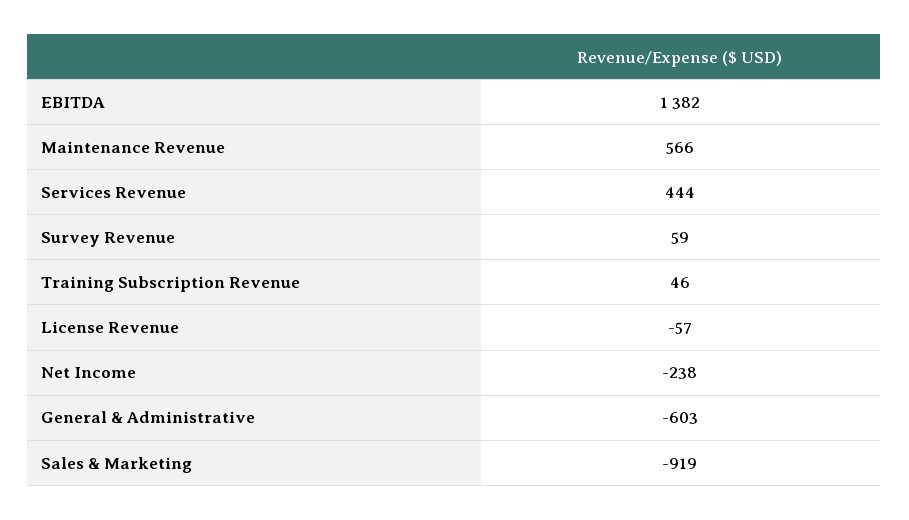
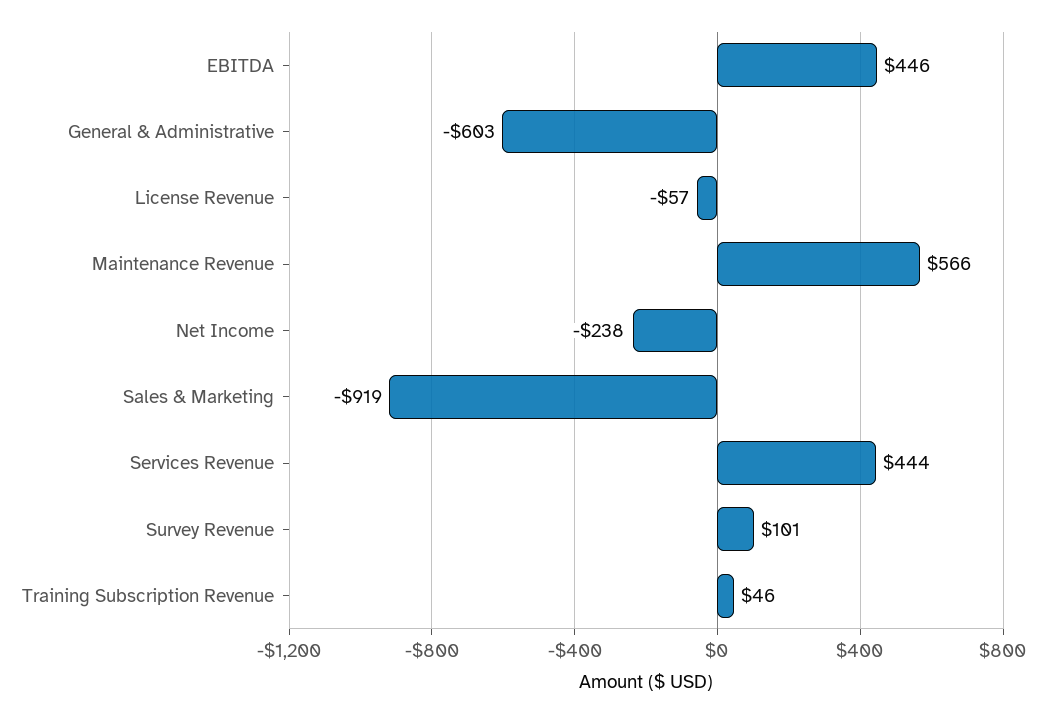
EBITDA: 1382 -> 446
Survey Revenue: 59 -> 101

